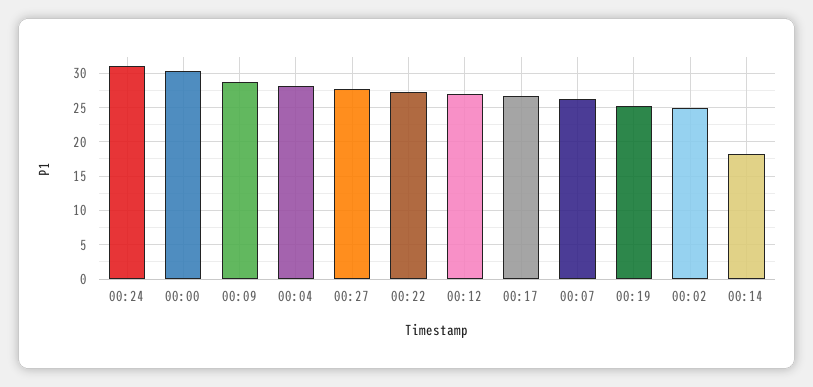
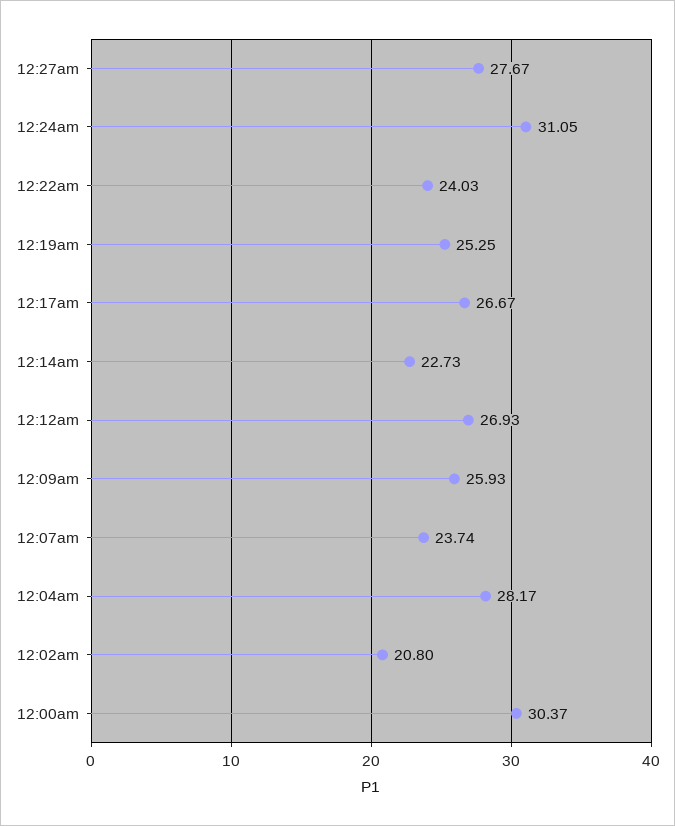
00:09: 29 -> 25.93
00:22: 27 -> 24.03
00:07: 26 -> 23.74
00:02: 25 -> 20.8
00:14: 18 -> 22.73

